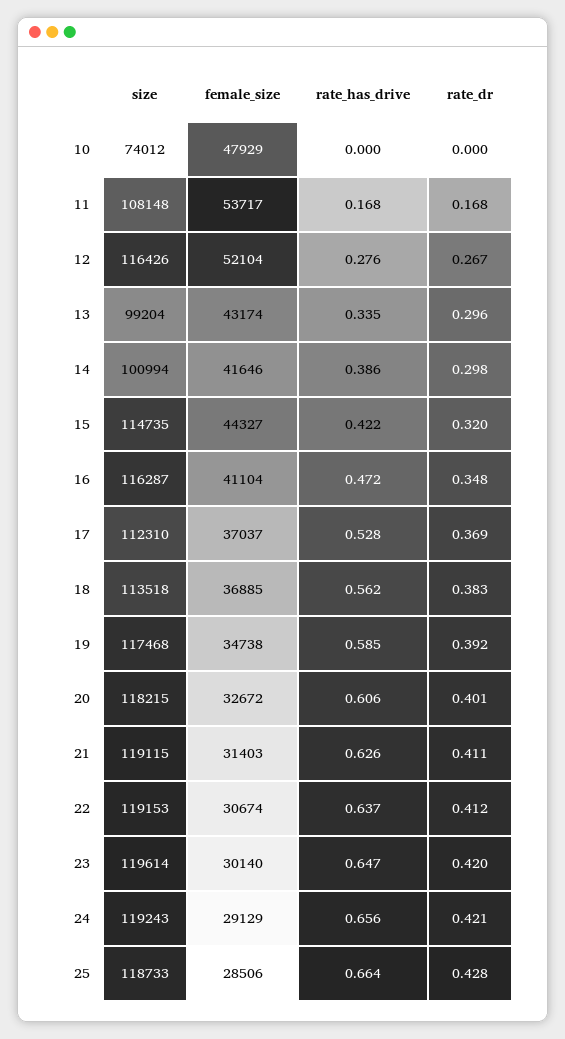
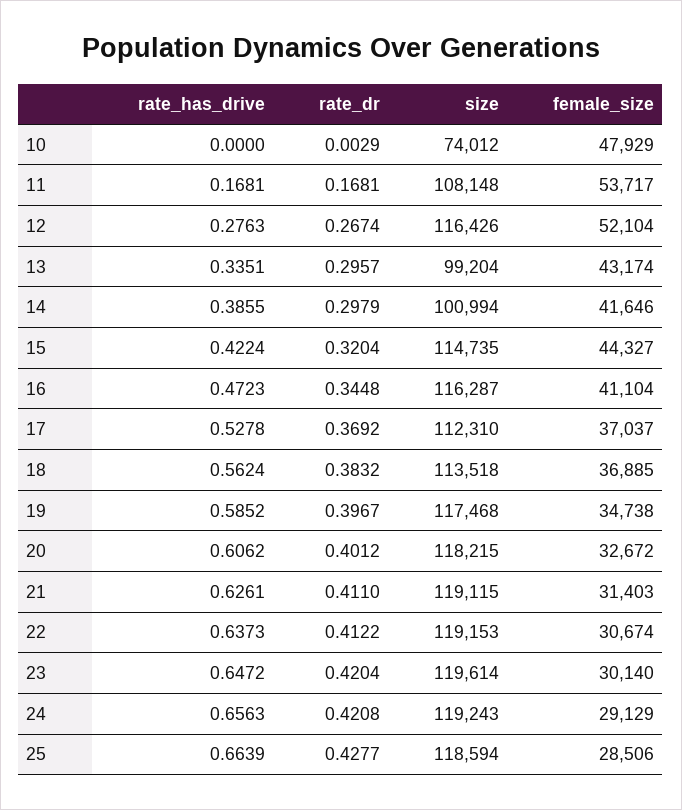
rate_dr, 10: 0 -> 0.0029
rate_dr, 16: 0.348 -> 0.3448
rate_dr, 19: 0.392 -> 0.3967
size, 25: 118733 -> 118594

